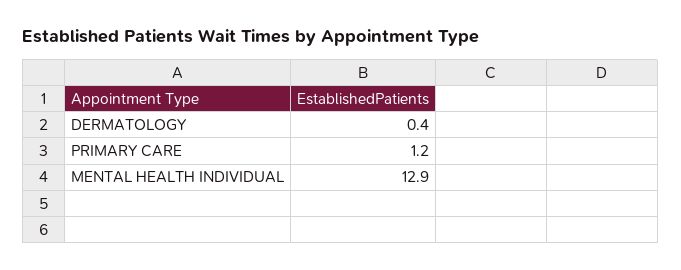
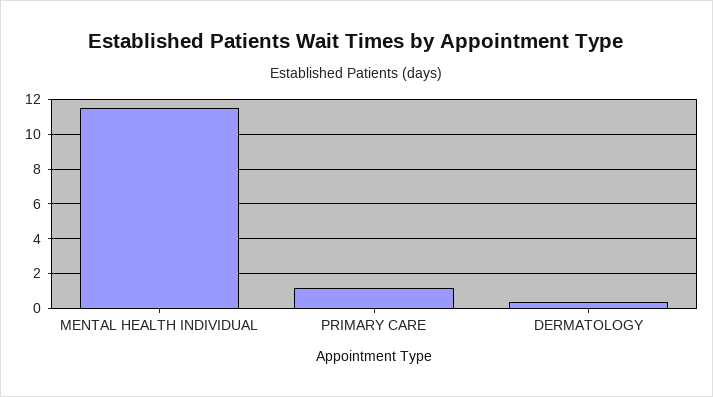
MENTAL HEALTH INDIVIDUAL: 12.9 -> 11.5

